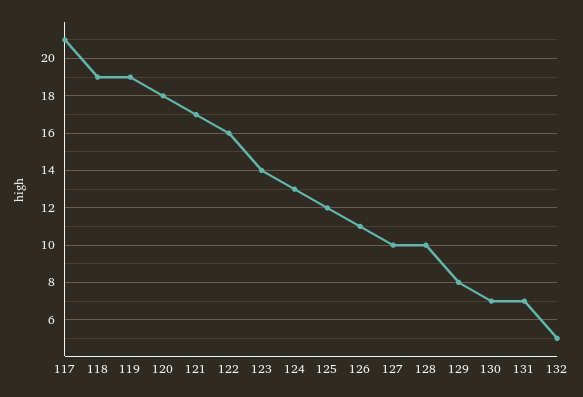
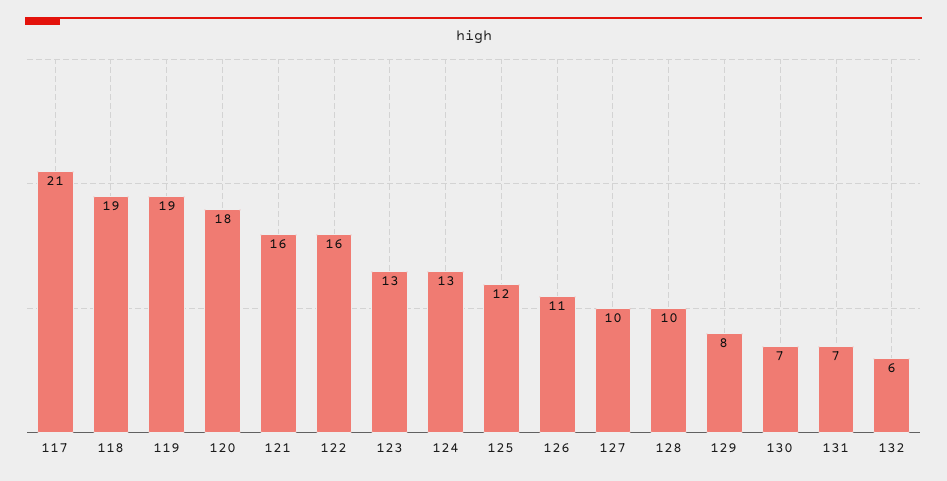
121: 17 -> 16
123: 14 -> 13
132: 5 -> 6

